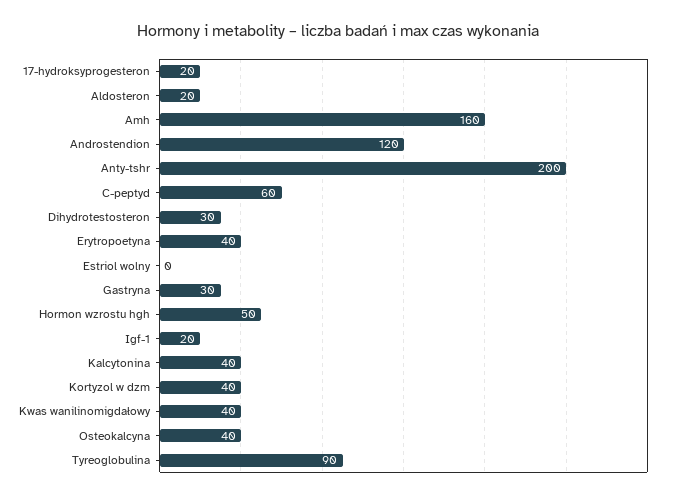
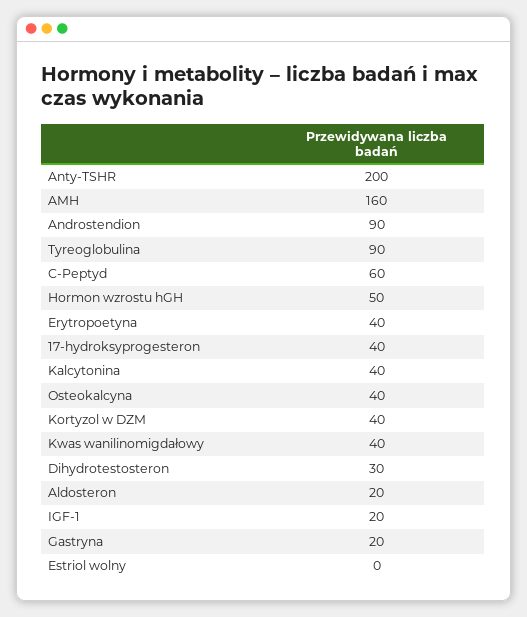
17-hydroksyprogesteron: 20 -> 40
Androstendion: 120 -> 90
Gastryna: 30 -> 20

